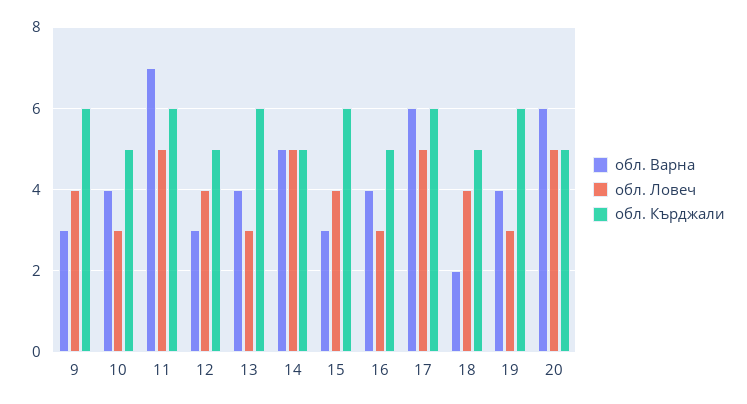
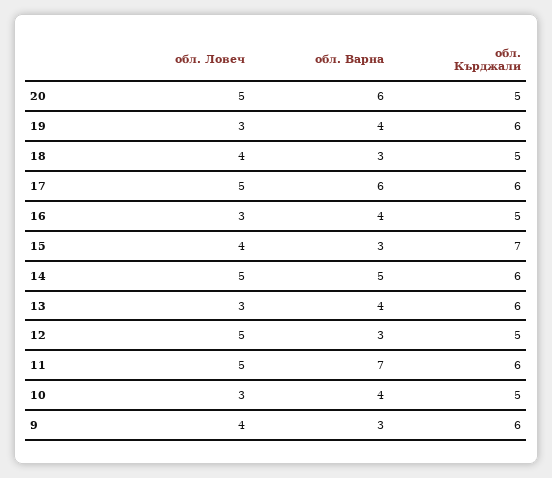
обл. Ловеч, 12: 4 -> 5
обл. Кърджали, 14: 5 -> 6
обл. Кърджали, 15: 6 -> 7
обл. Варна, 18: 2 -> 3

